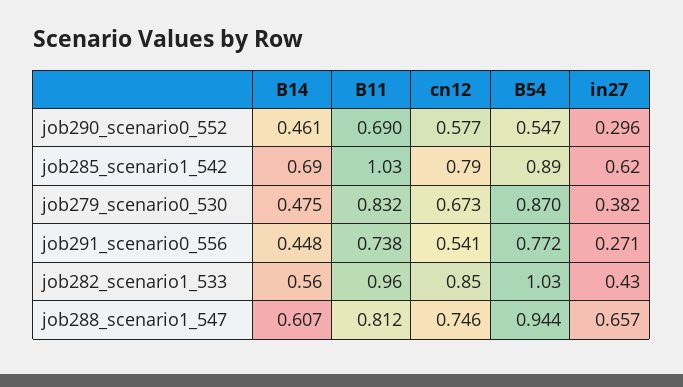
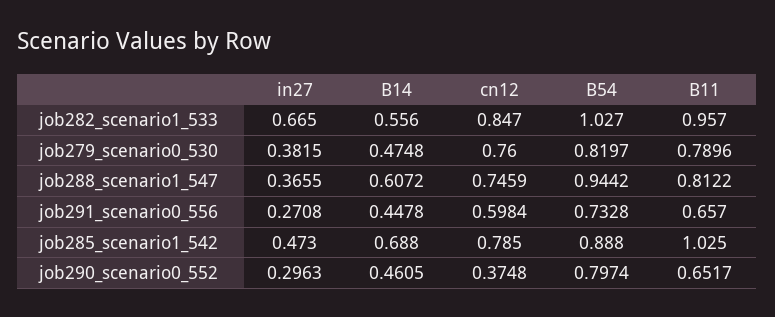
B11, job290_scenario0_552: 0.69 -> 0.6517
cn12, job290_scenario0_552: 0.577 -> 0.3748
B54, job290_scenario0_552: 0.547 -> 0.7974
in27, job285_scenario1_542: 0.62 -> 0.473
B11, job279_scenario0_530: 0.832 -> 0.7896
cn12, job279_scenario0_530: 0.673 -> 0.76
B54, job279_scenario0_530: 0.87 -> 0.8197
B11, job291_scenario0_556: 0.738 -> 0.657
cn12, job291_scenario0_556: 0.541 -> 0.5984
B54, job291_scenario0_556: 0.772 -> 0.7328
in27, job282_scenario1_533: 0.43 -> 0.665
in27, job288_scenario1_547: 0.657 -> 0.3655

